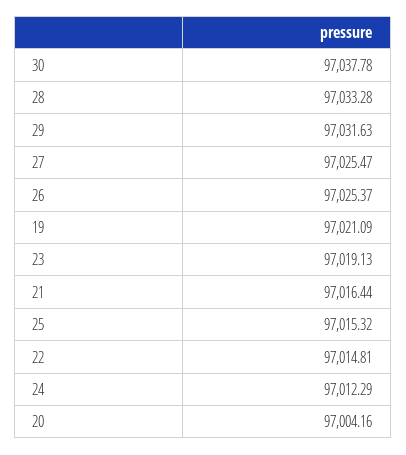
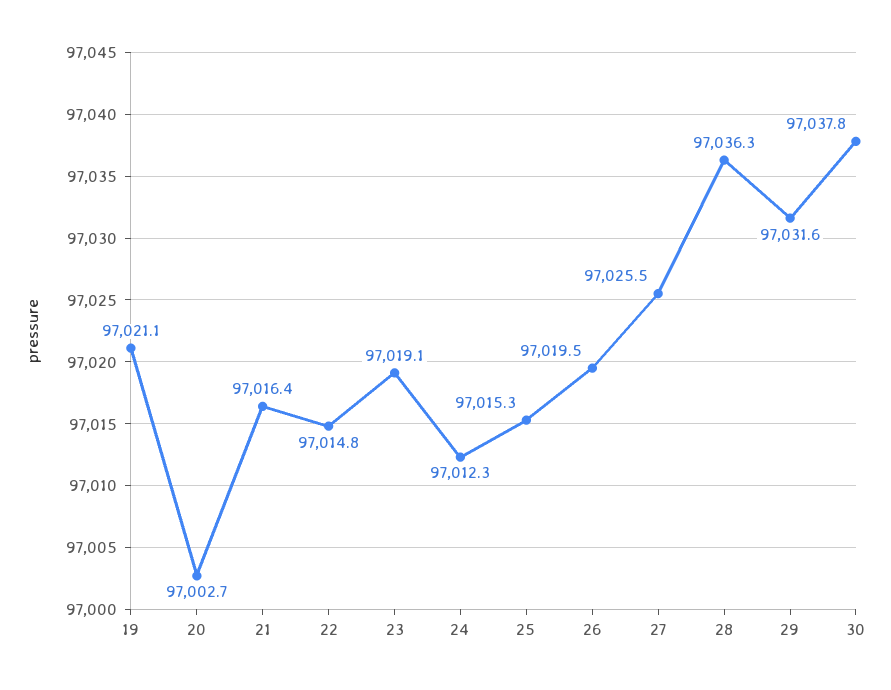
28: 97033.28 -> 97036.3
26: 97025.37 -> 97019.5
20: 97004.16 -> 97002.7

